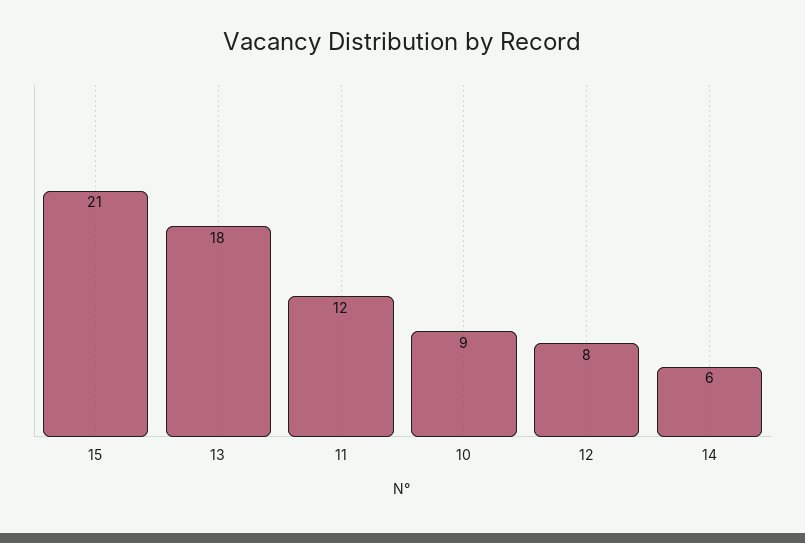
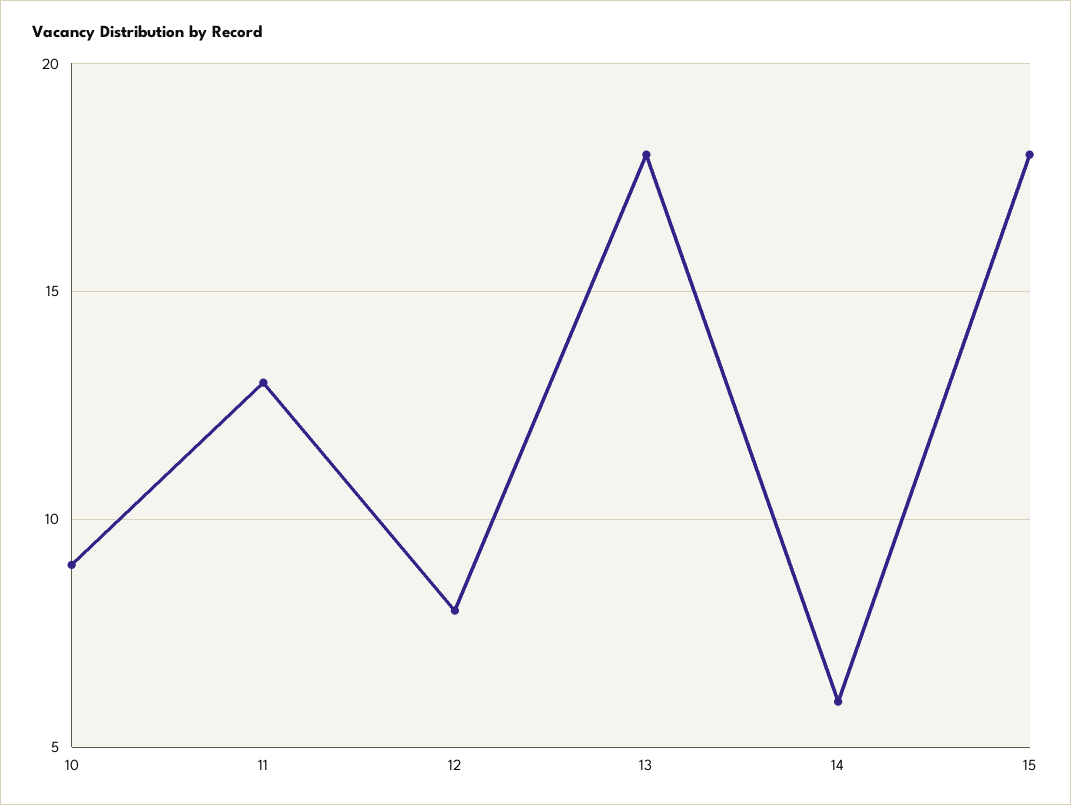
15: 21 -> 18
11: 12 -> 13

